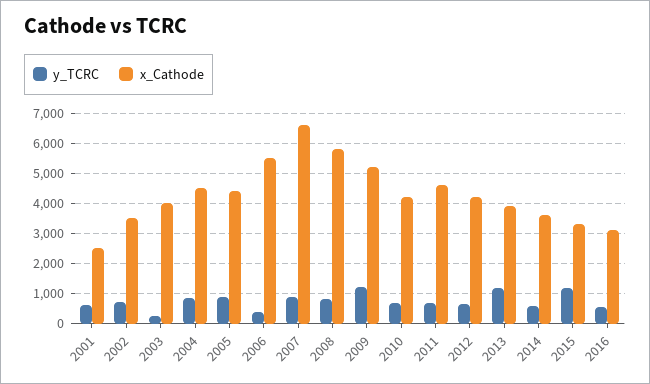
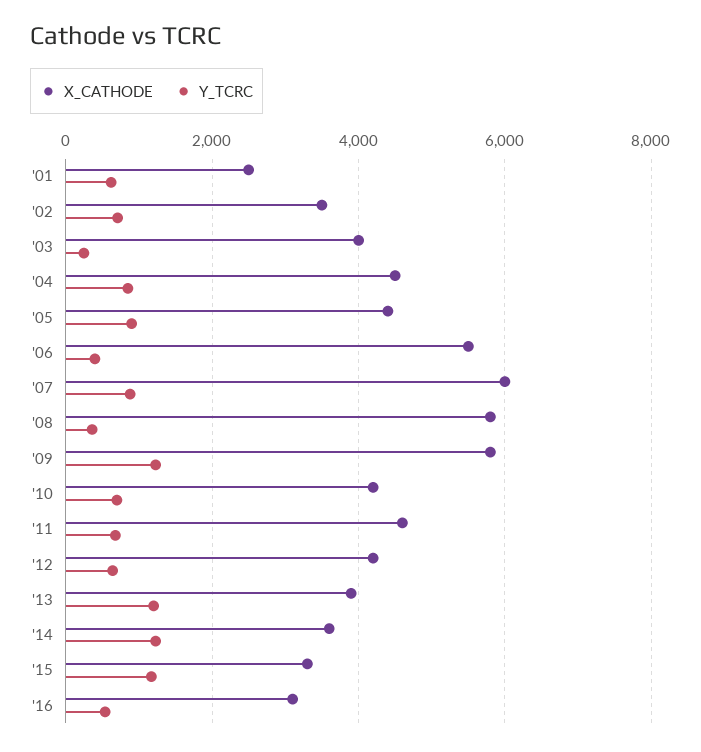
x_Cathode, 2007: 6600 -> 6000
y_TCRC, 2008: 800 -> 400
x_Cathode, 2009: 5200 -> 5800
y_TCRC, 2014: 600 -> 1200

